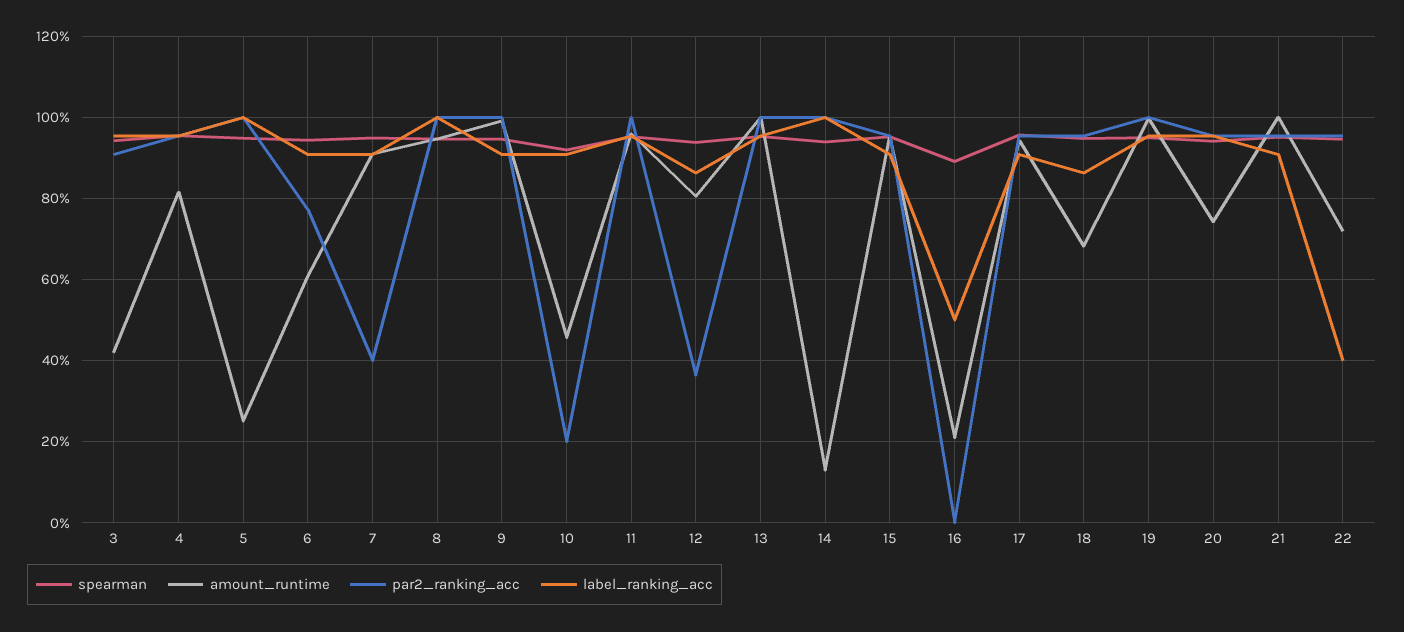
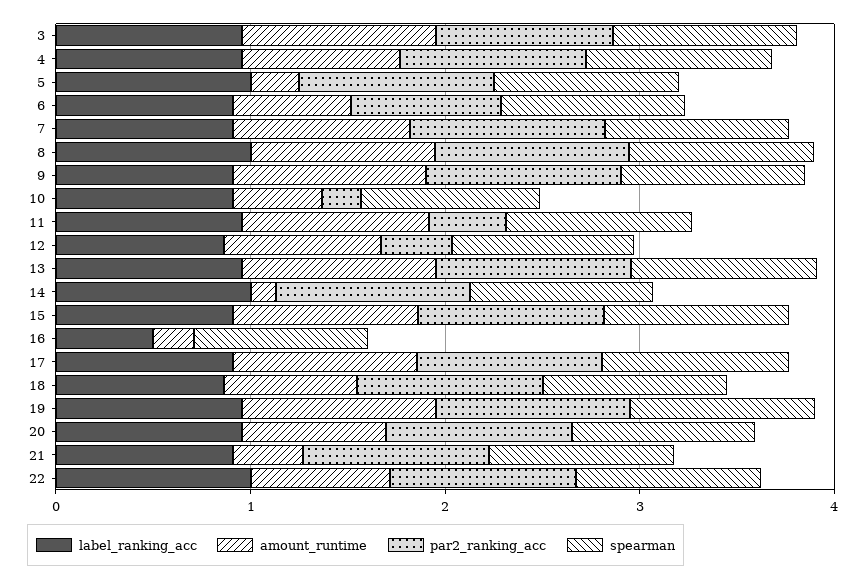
amount_runtime, 3: 0.42 -> 1
par2_ranking_acc, 7: 0.4 -> 1
par2_ranking_acc, 11: 1 -> 0.4
amount_runtime, 21: 1 -> 0.4
label_ranking_acc, 22: 0.4 -> 1

